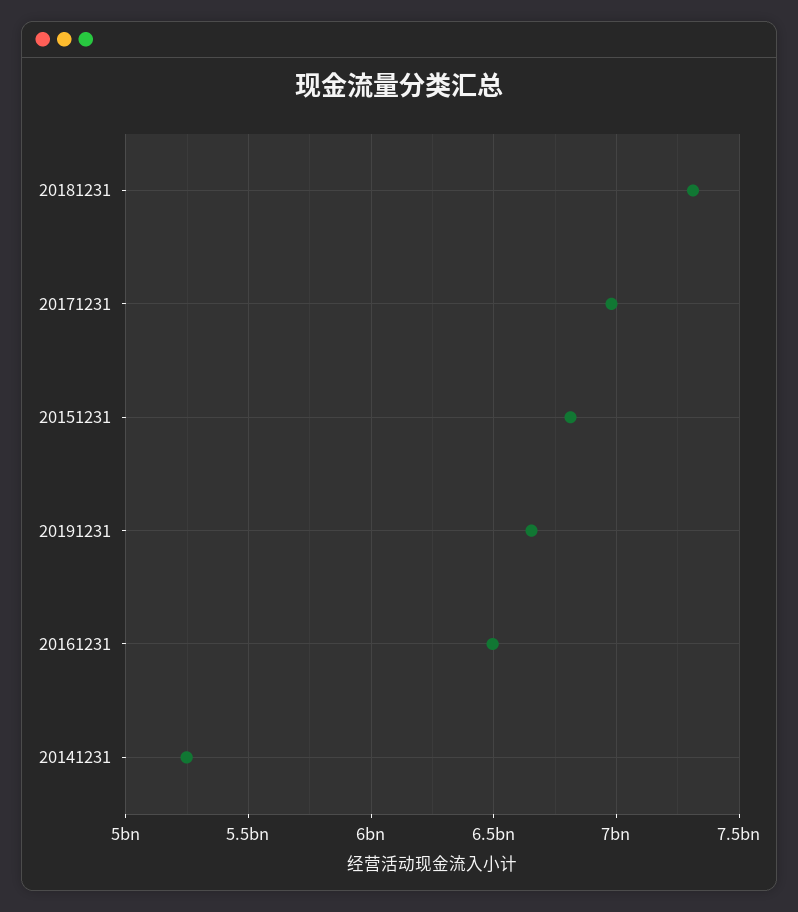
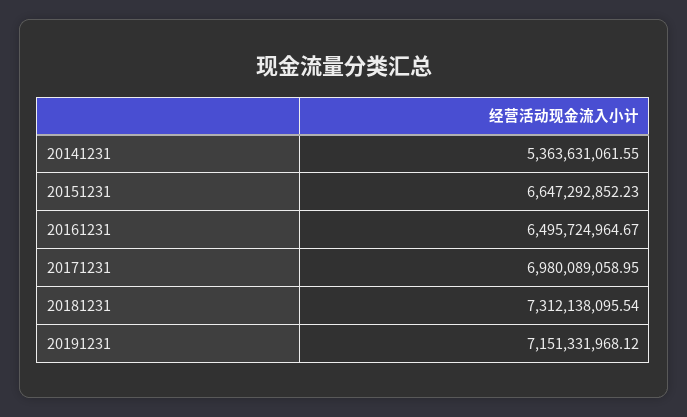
20151231: 6800000000 -> 6647292852.23
20191231: 6650000000 -> 7151331968.12
20141231: 5250000000 -> 5363631061.55

